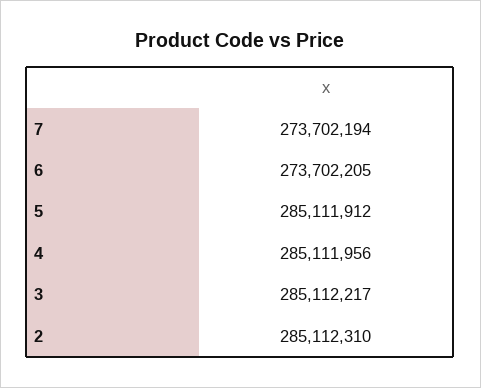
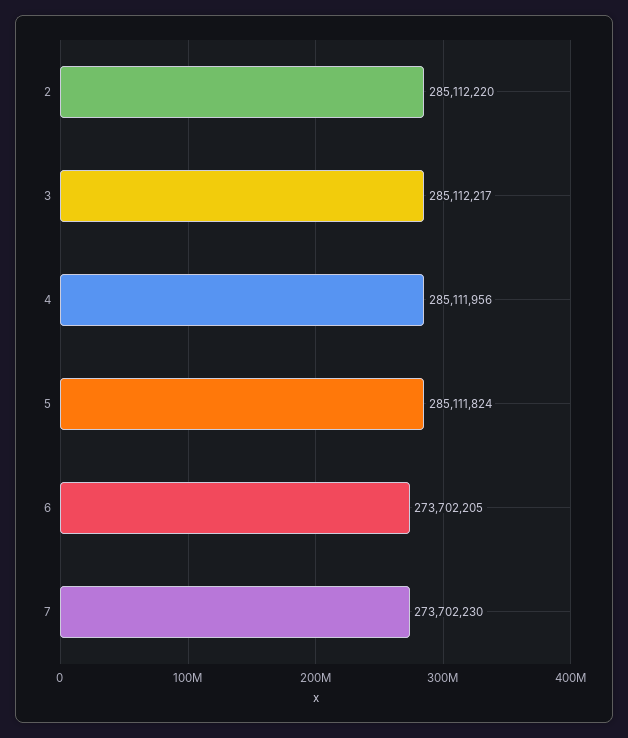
7: 273702194 -> 273702230
5: 285111912 -> 285111824
2: 285112310 -> 285112220

